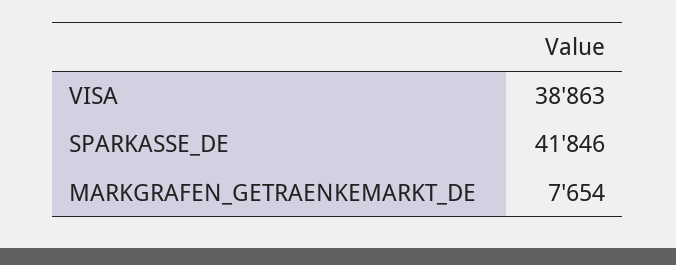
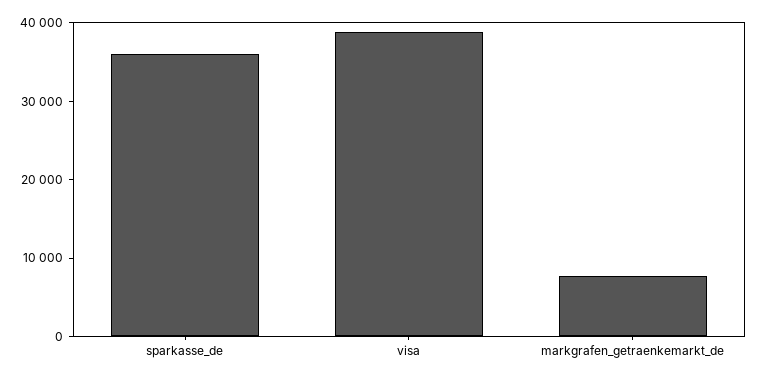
SPARKASSE_DE: 41846 -> 36000

